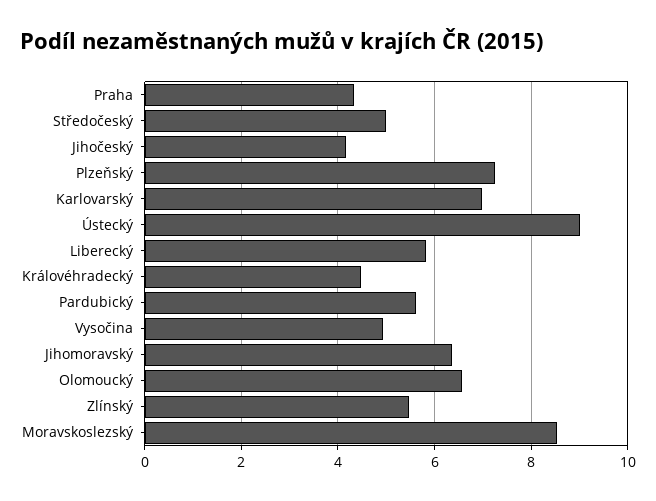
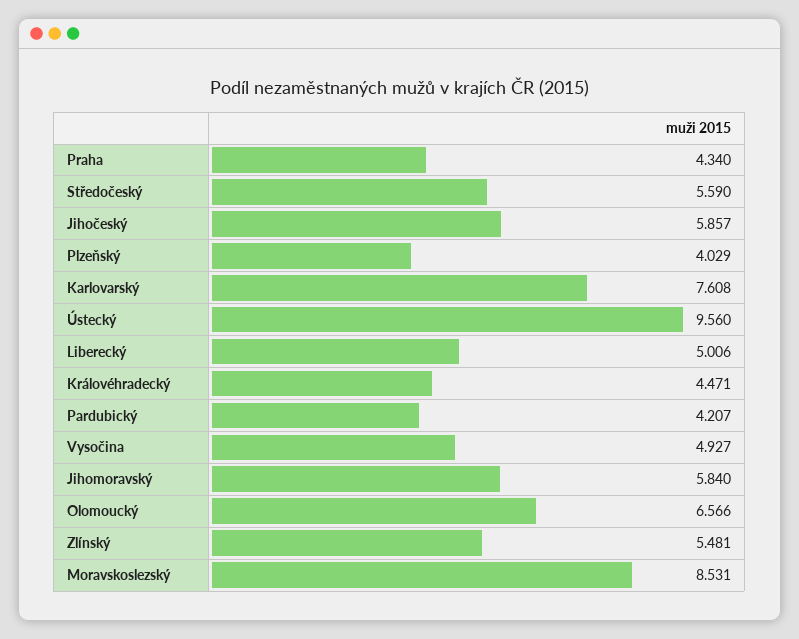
Středočeský: 5 -> 5.59
Jihočeský: 4.2 -> 5.857
Plzeňský: 7.2 -> 4.029
Karlovarský: 7 -> 7.608
Ústecký: 9 -> 9.56
Liberecký: 5.8 -> 5.006
Pardubický: 5.6 -> 4.207
Jihomoravský: 6.4 -> 5.84

